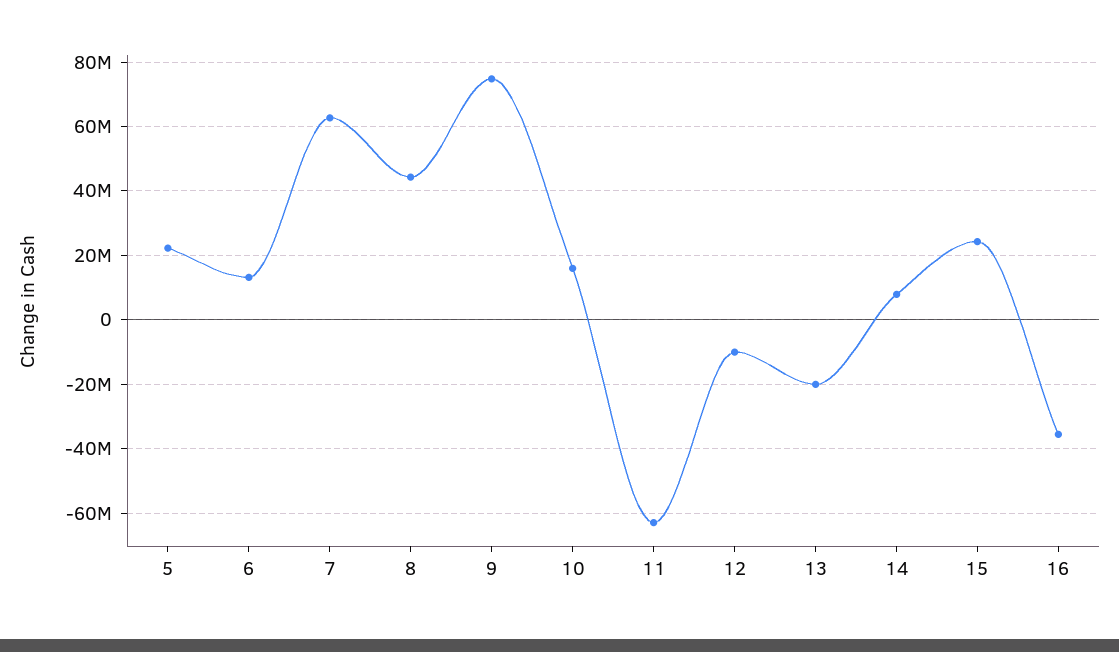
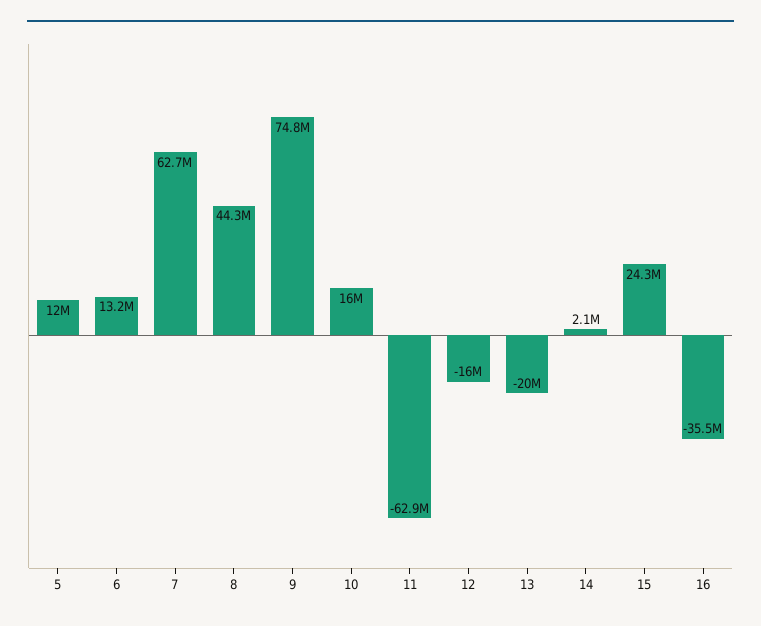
5: 22000000 -> 12000000
12: -10000000 -> -16000000
14: 8000000 -> 2100000

